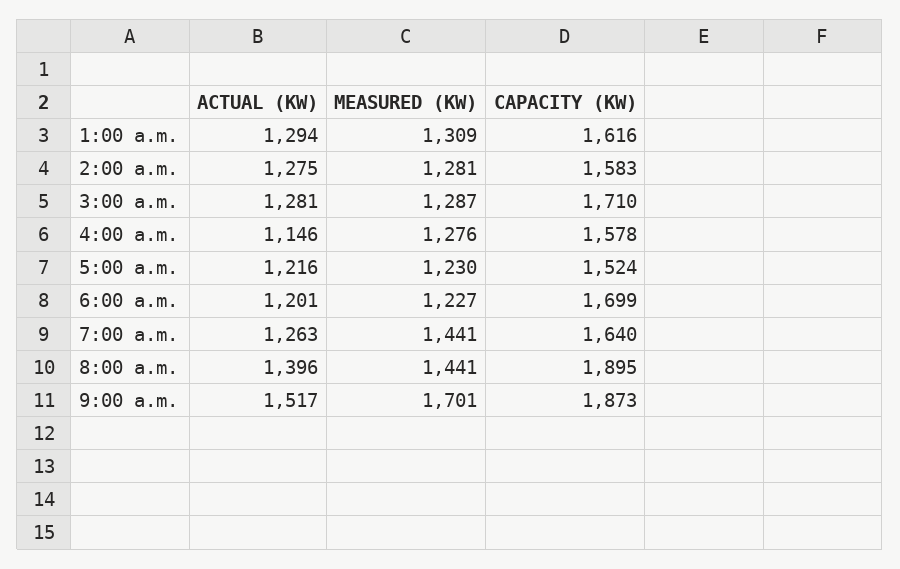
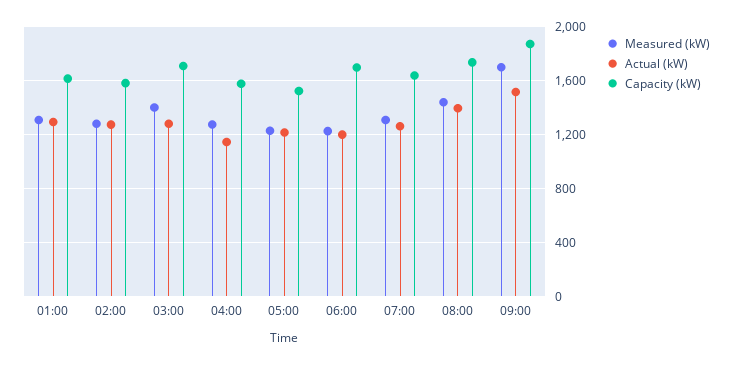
MEASURED (KW), 3:00 a.m.: 1287 -> 1400
MEASURED (KW), 7:00 a.m.: 1441 -> 1300
CAPACITY (KW), 8:00 a.m.: 1895 -> 1750

